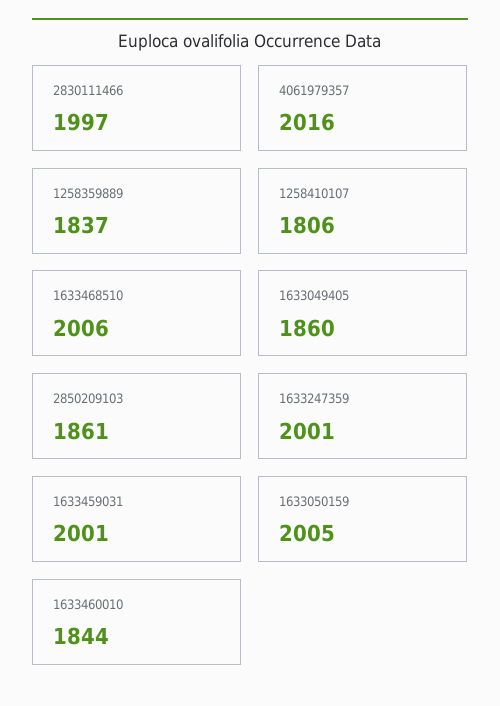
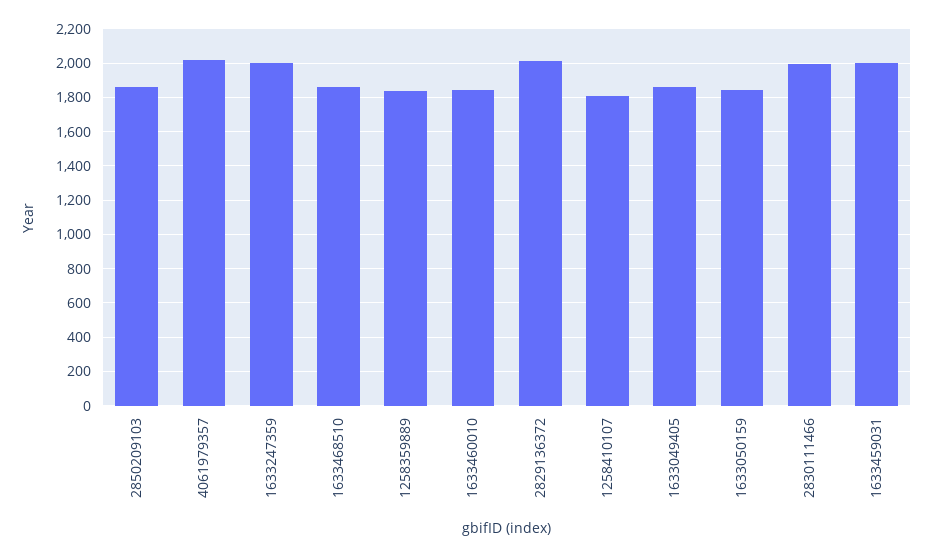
1633468510: 2006 -> 1850
1633050159: 2005 -> 1850
2829136372: none -> 2000

